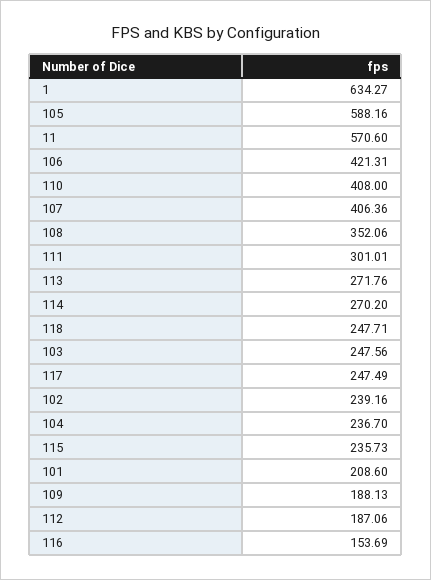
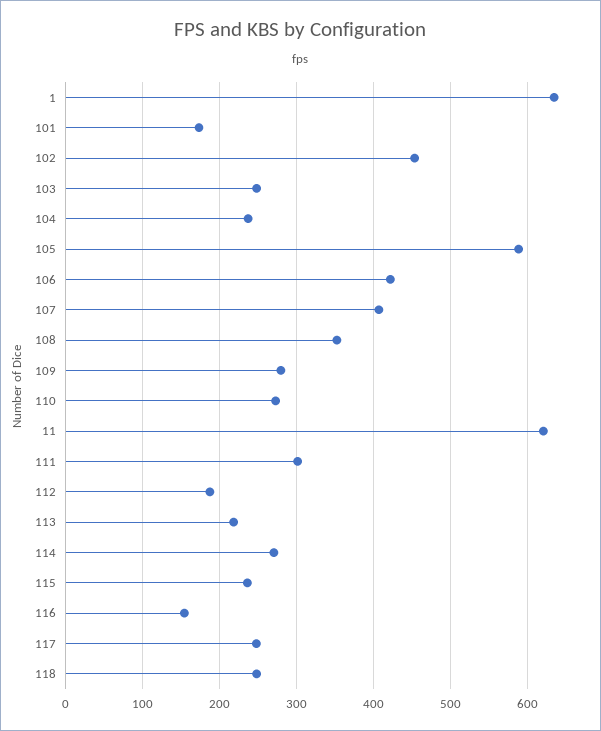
11: 570.6 -> 620
110: 408 -> 270
113: 271.76 -> 220
102: 239.16 -> 450
101: 208.6 -> 170
109: 188.13 -> 280

